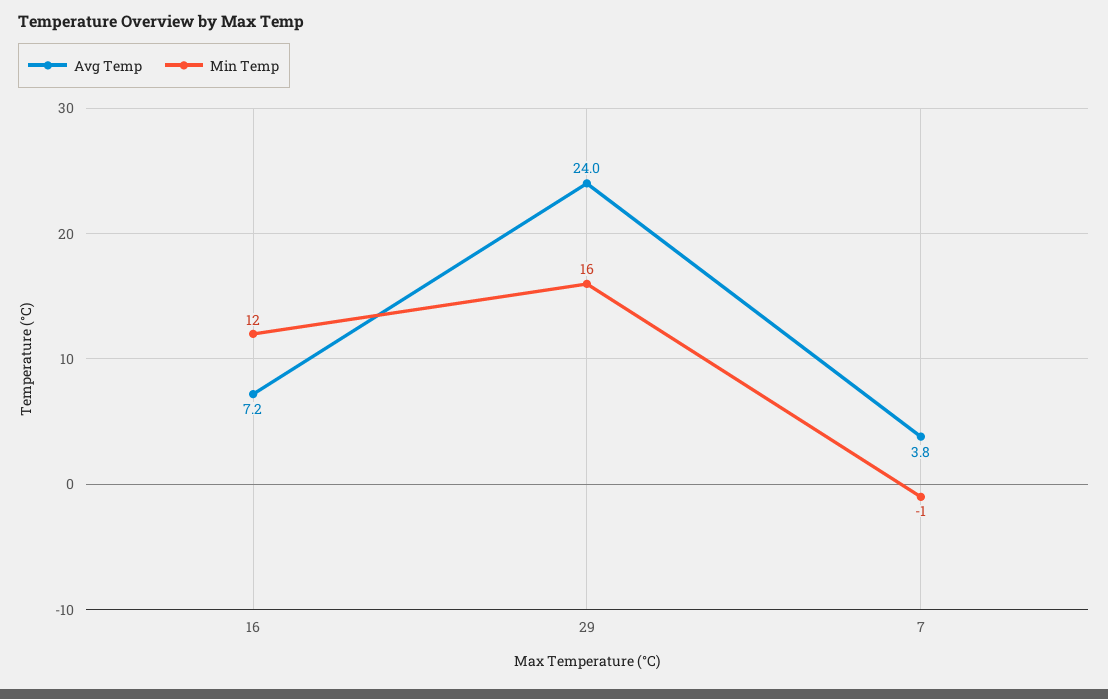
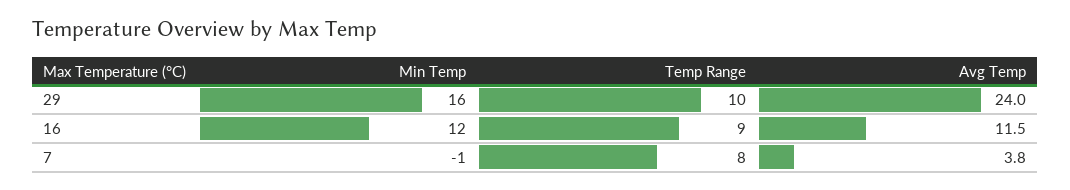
Avg Temp, 16: 7.2 -> 11.5
Temp Range, 29: none -> 10
Temp Range, 16: none -> 9
Temp Range, 7: none -> 8

